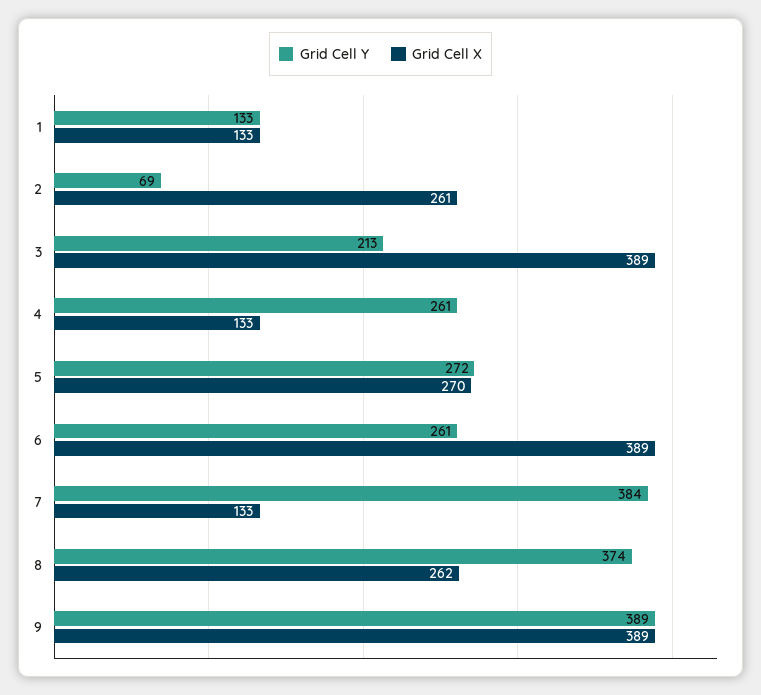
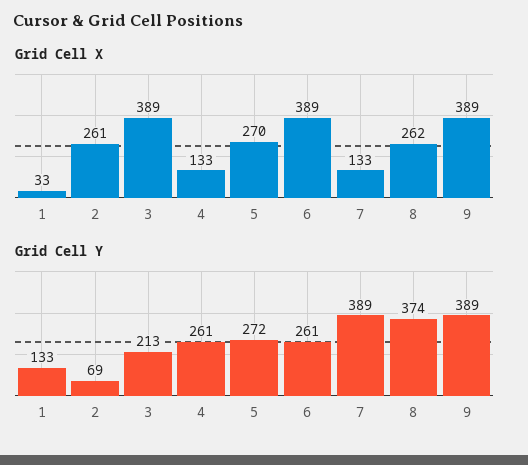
Grid Cell X, 1: 133 -> 33
Grid Cell Y, 7: 384 -> 389

